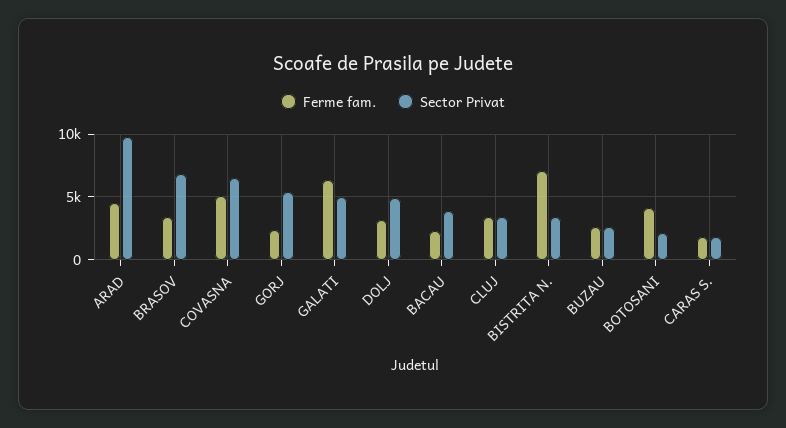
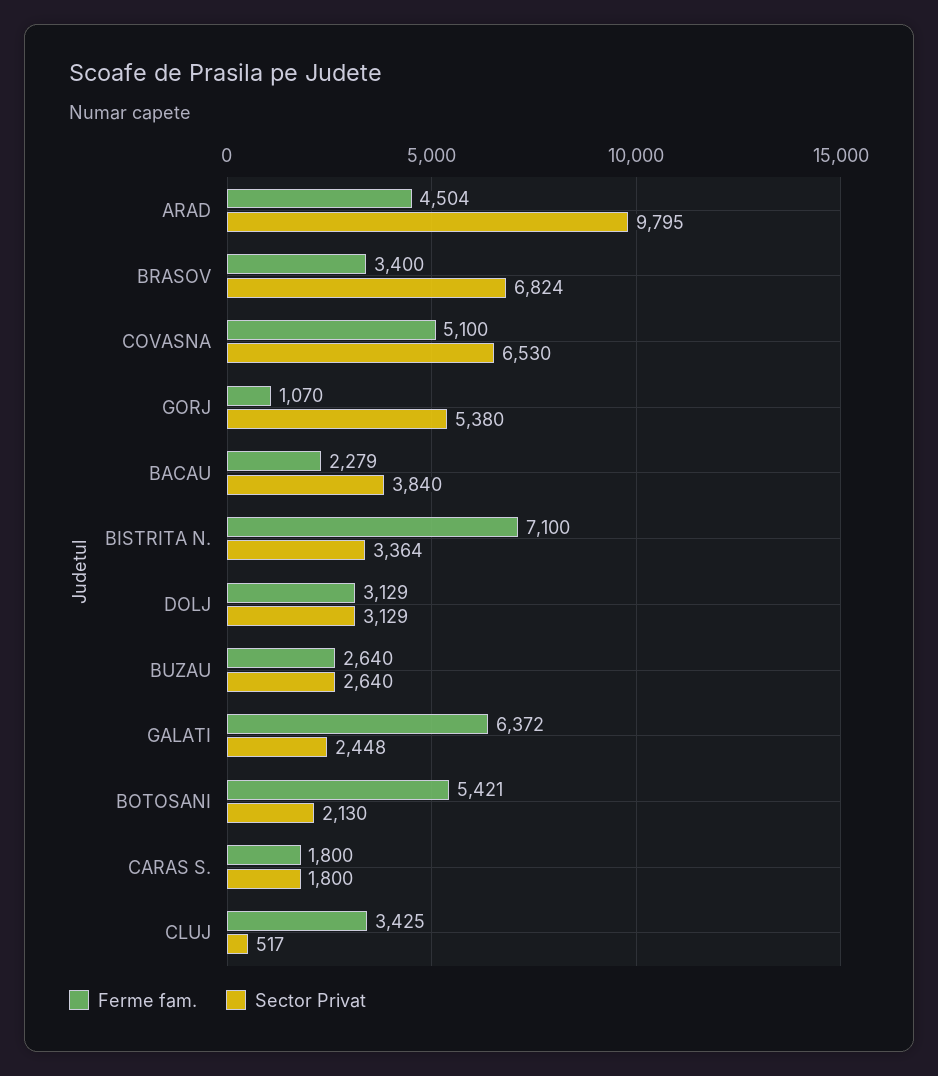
Ferme fam., GORJ: 2500 -> 1070
Sector Privat, GALATI: 5000 -> 2448
Sector Privat, DOLJ: 5000 -> 3129
Sector Privat, CLUJ: 3500 -> 517
Ferme fam., BOTOSANI: 4000 -> 5421

